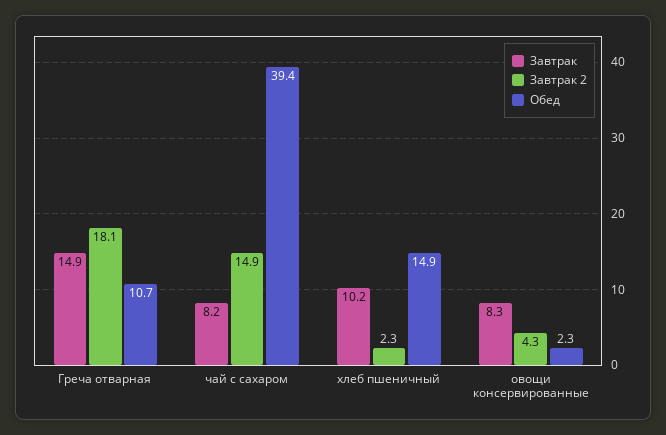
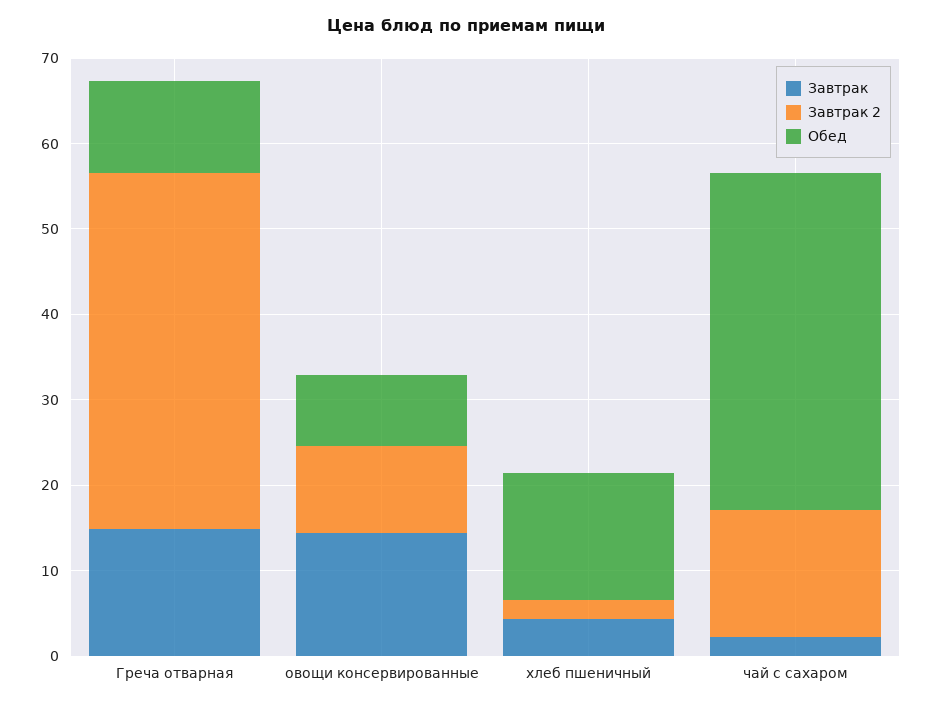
Завтрак 2, Греча отварная: 18.1 -> 42
Завтрак, чай с сахаром: 8.2 -> 2
Завтрак, хлеб пшеничный: 10.2 -> 4
Завтрак, овощи консервированные: 8.3 -> 14
Завтрак 2, овощи консервированные: 4.3 -> 10
Обед, овощи консервированные: 2.3 -> 8

